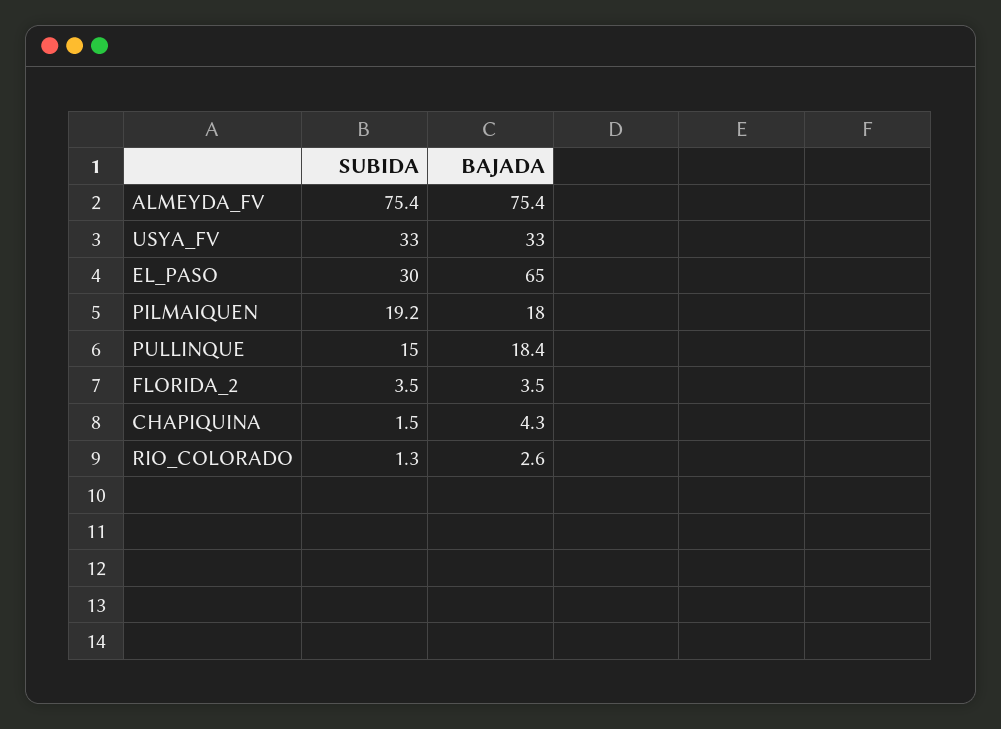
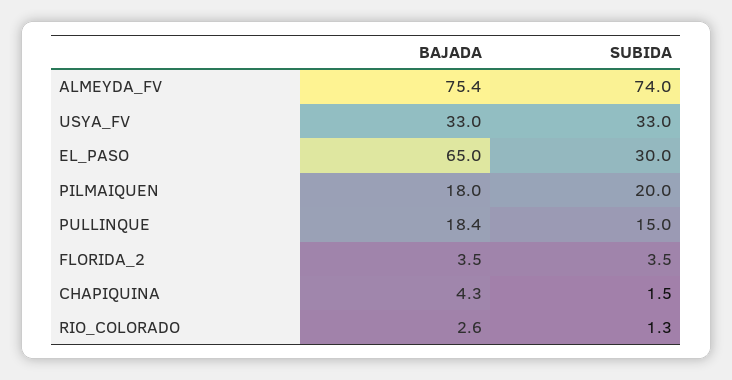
SUBIDA, ALMEYDA_FV: 75.4 -> 74
SUBIDA, PILMAIQUEN: 19.2 -> 20

